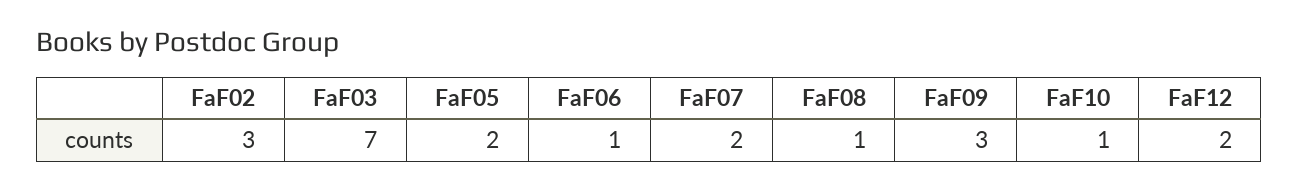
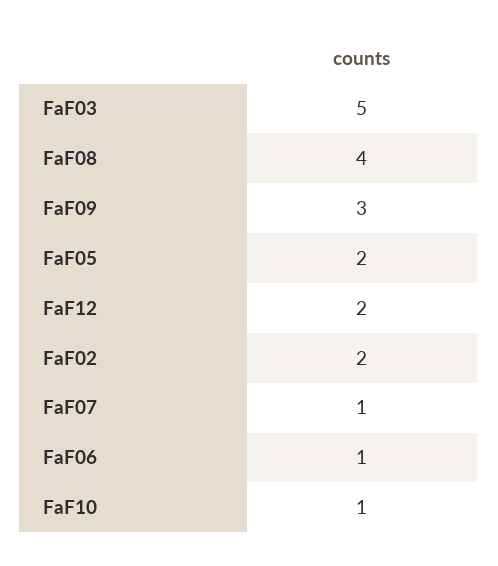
FaF02: 3 -> 2
FaF03: 7 -> 5
FaF07: 2 -> 1
FaF08: 1 -> 4

